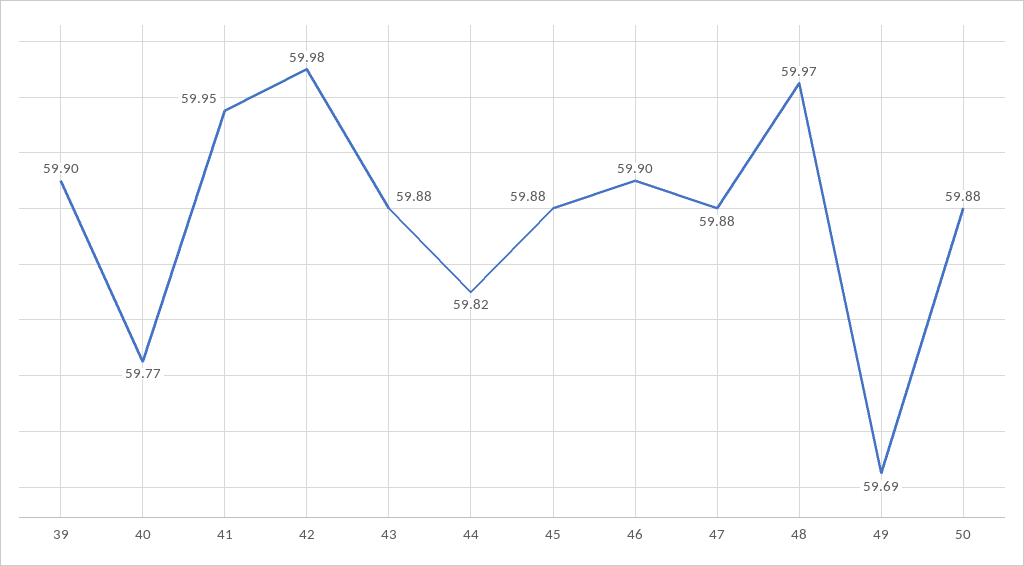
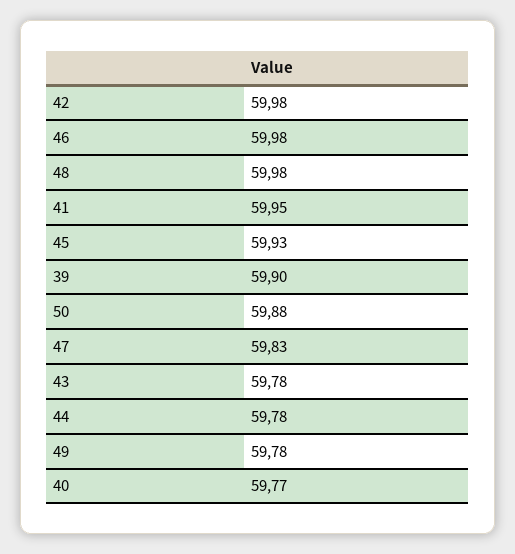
43: 59.88 -> 59.78
44: 59.82 -> 59.78
45: 59.88 -> 59.93
46: 59.9 -> 59.98
47: 59.88 -> 59.83
48: 59.97 -> 59.98
49: 59.69 -> 59.78

